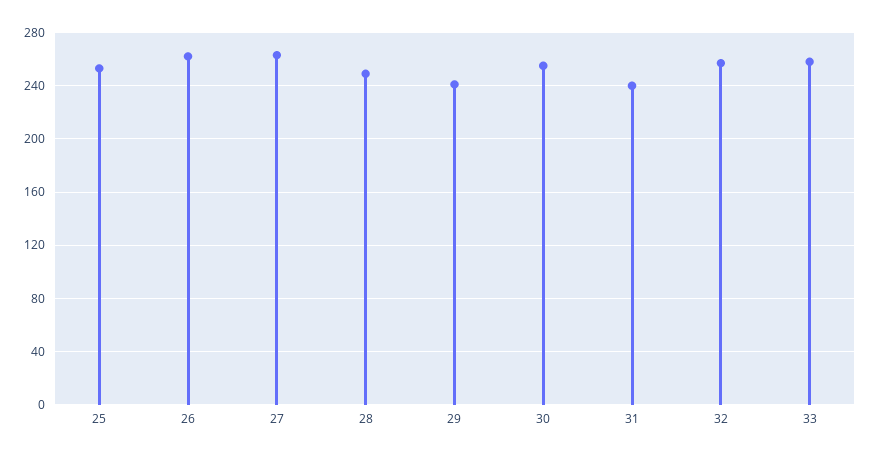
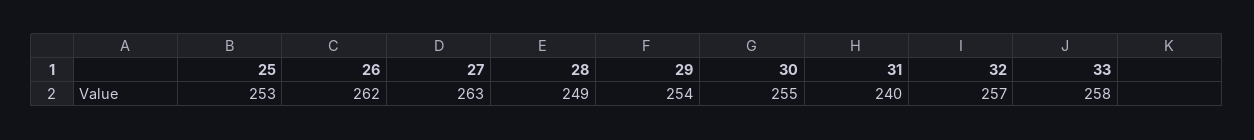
29: 240 -> 254

